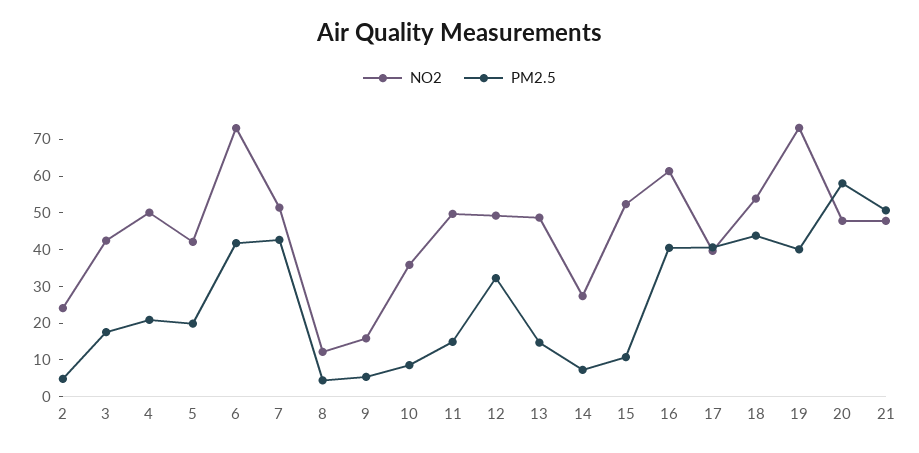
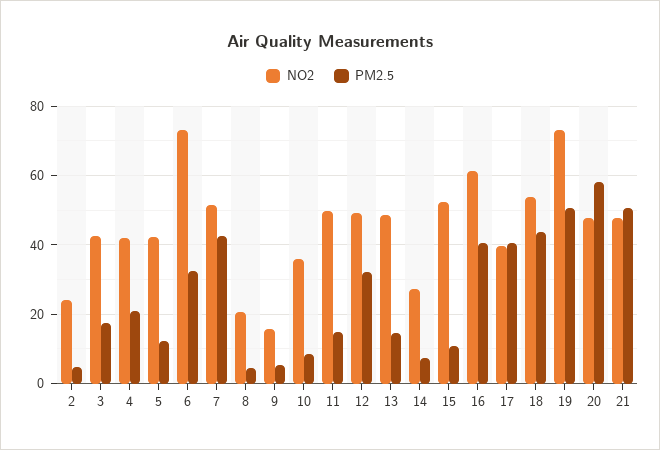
NO2, 4: 50 -> 42
PM2.5, 5: 20 -> 12
PM2.5, 6: 42.5 -> 32
NO2, 8: 12.5 -> 20
PM2.5, 19: 40 -> 50

